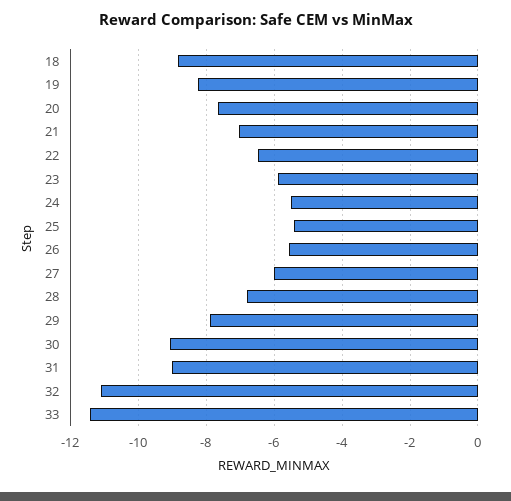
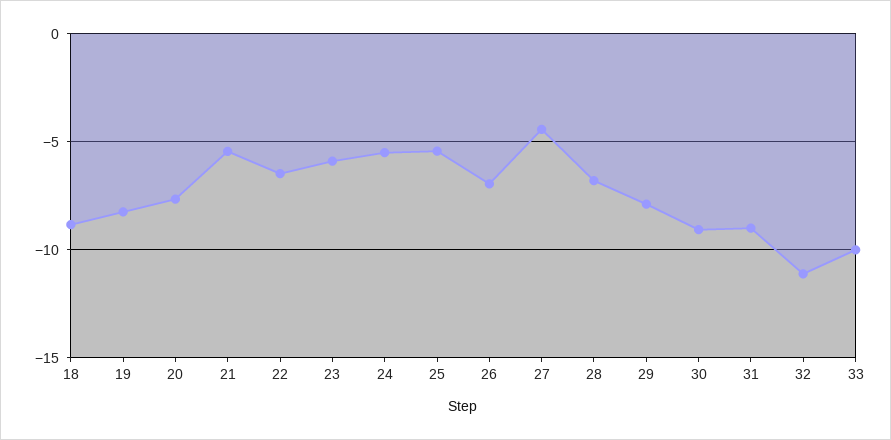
21: -7 -> -5.5
26: -5.6 -> -7
27: -6 -> -4.5
33: -11.4 -> -10

